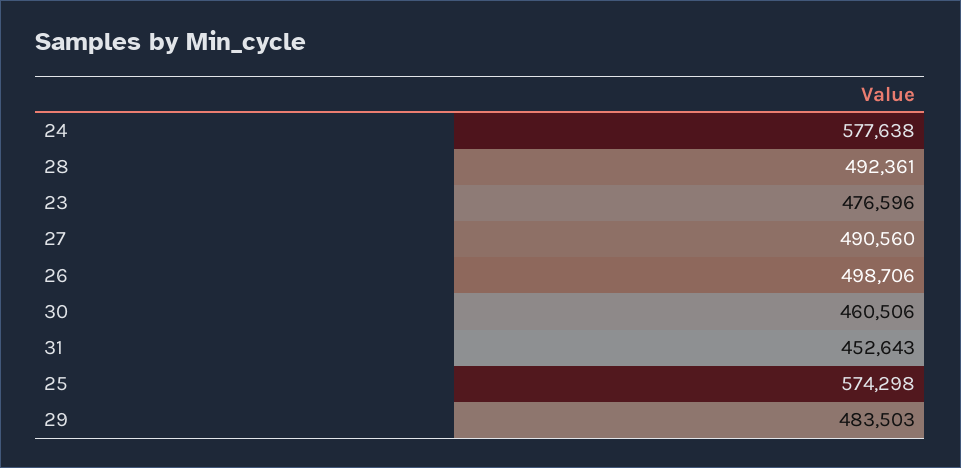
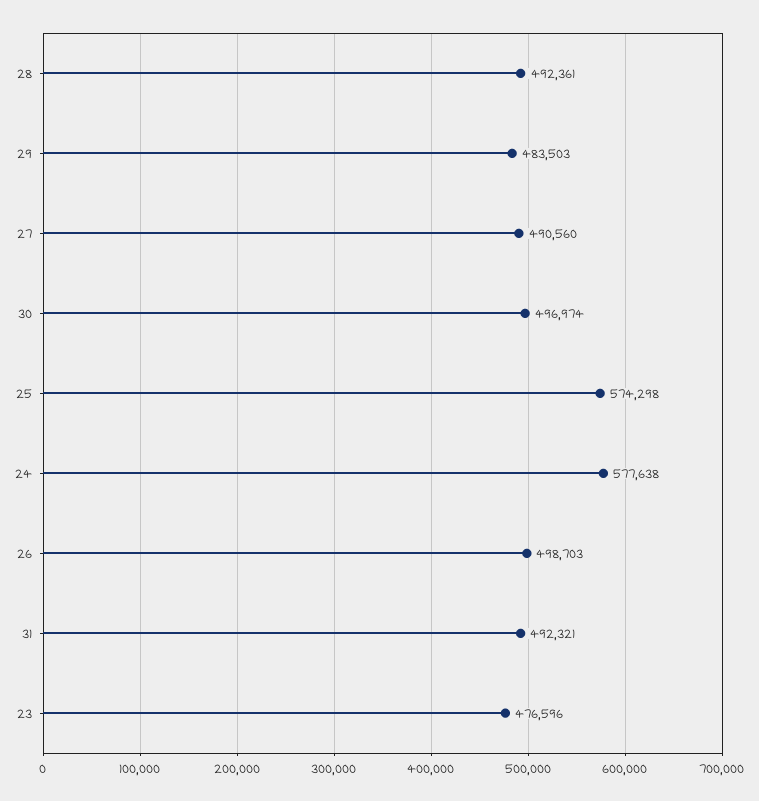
26: 498706 -> 498703
30: 460506 -> 496974
31: 452643 -> 492321

